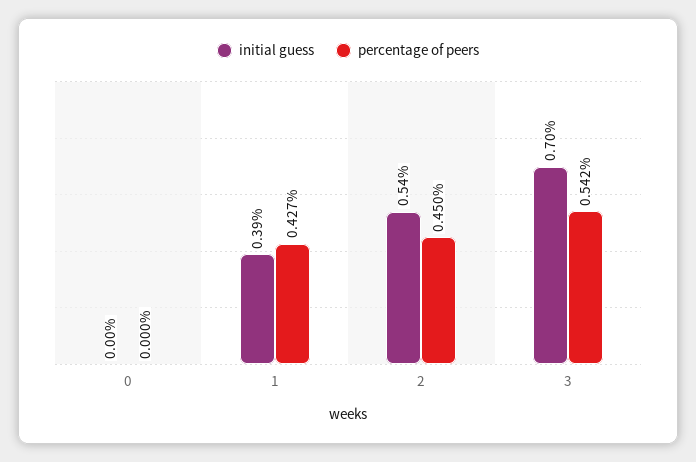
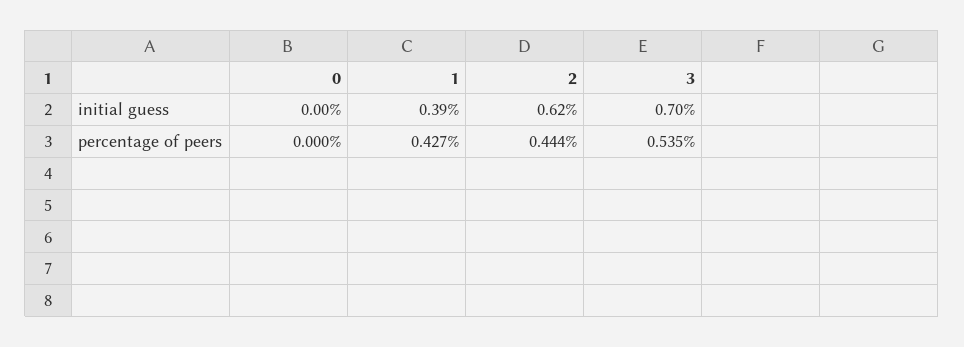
initial guess, 2: 0.54 -> 0.62
percentage of peers, 2: 0.45 -> 0.444
percentage of peers, 3: 0.542 -> 0.535

